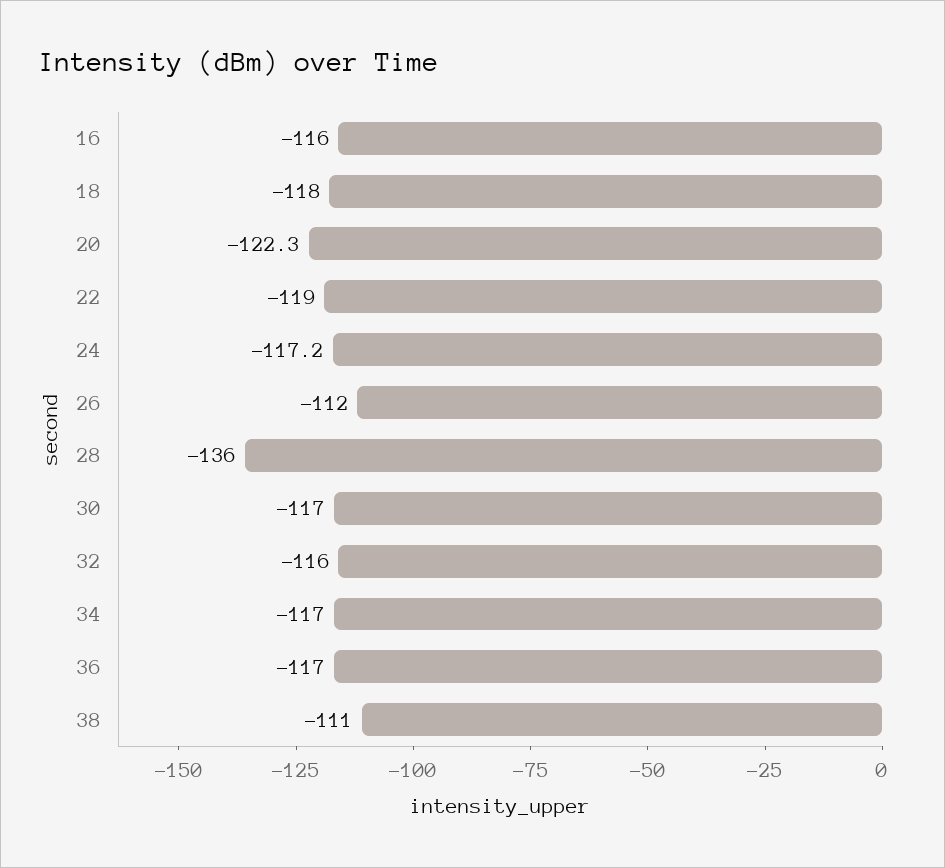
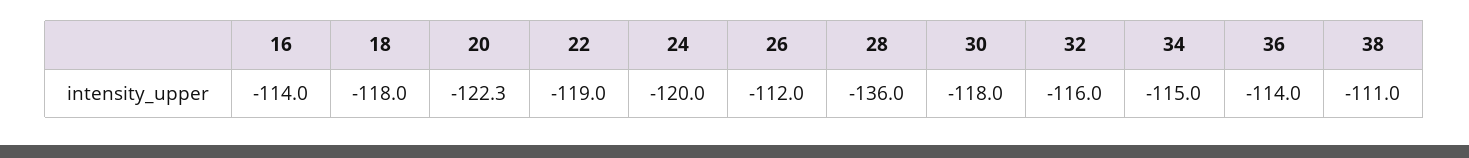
16: -116 -> -114
24: -117.2 -> -120
30: -117 -> -118
34: -117 -> -115
36: -117 -> -114

